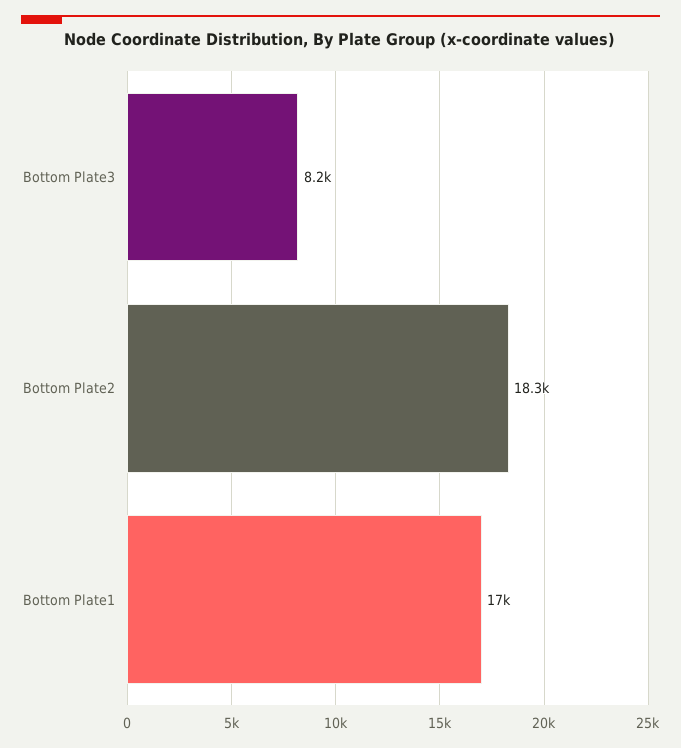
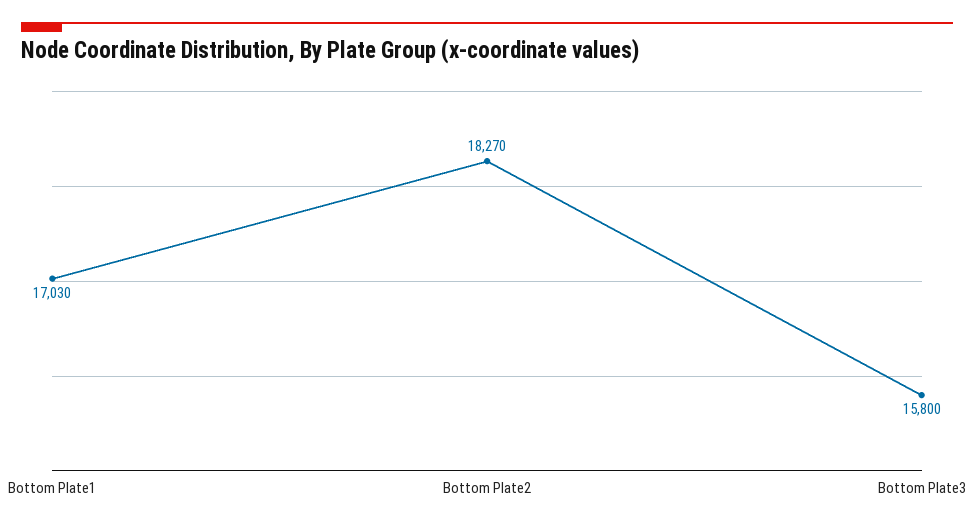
Bottom Plate3: 8200 -> 15800

